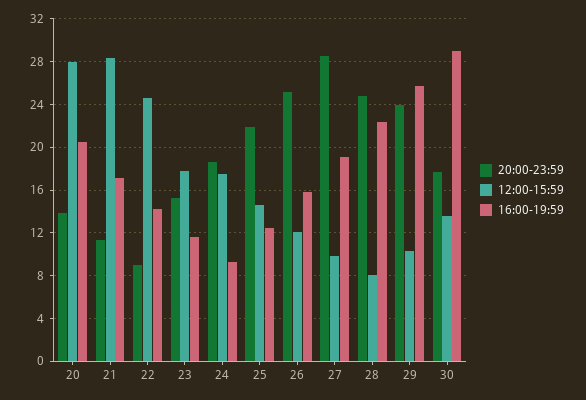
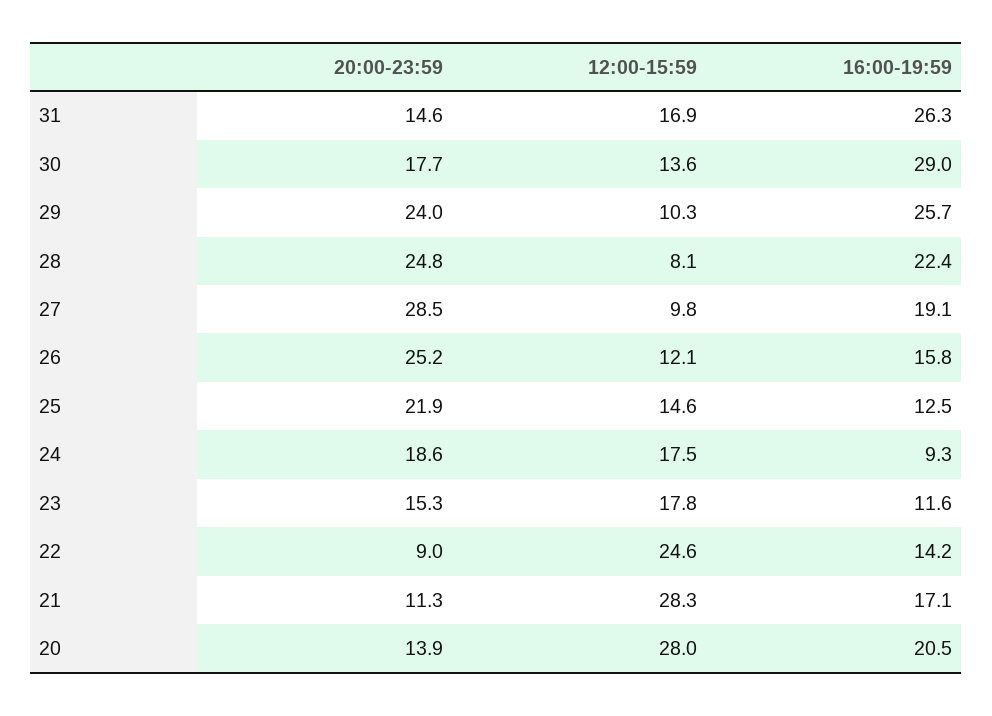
20:00-23:59, 31: none -> 14.6
12:00-15:59, 31: none -> 16.9
16:00-19:59, 31: none -> 26.3

